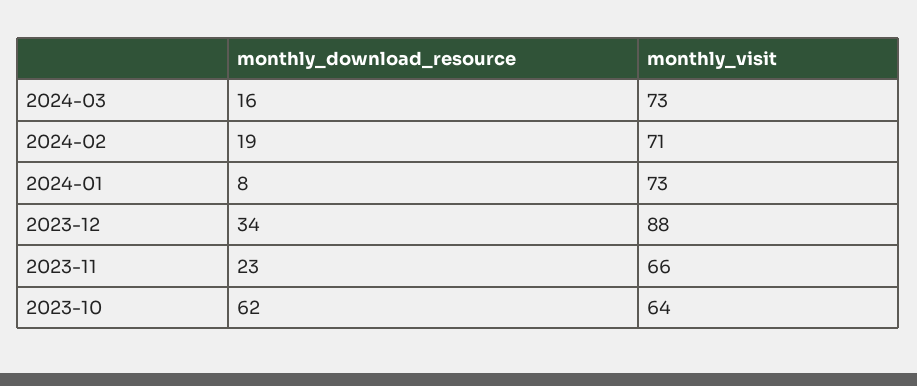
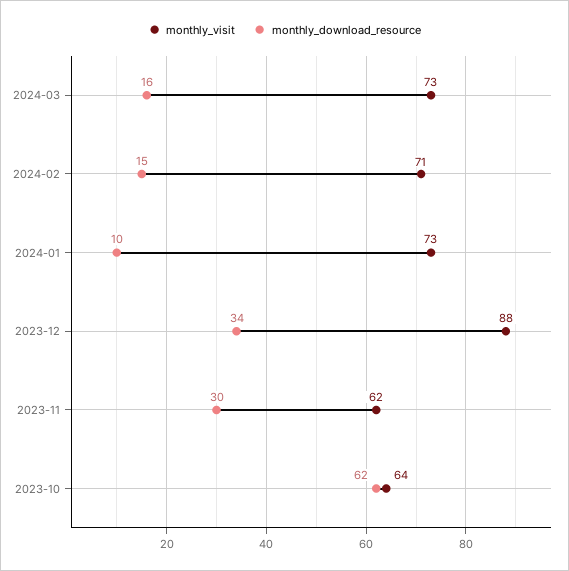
monthly_download_resource, 2024-02: 19 -> 15
monthly_download_resource, 2024-01: 8 -> 10
monthly_download_resource, 2023-11: 23 -> 30
monthly_visit, 2023-11: 66 -> 62

